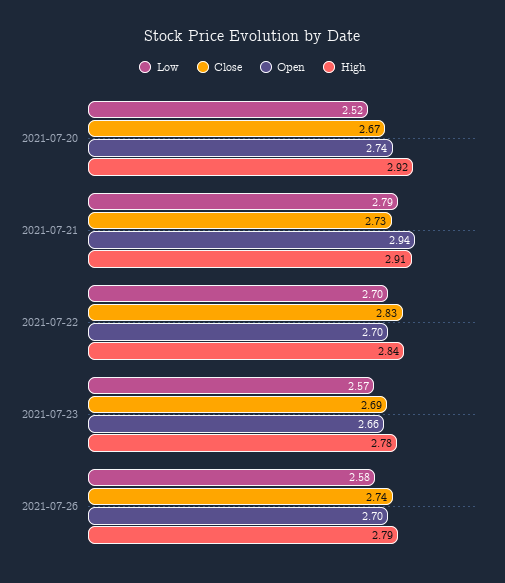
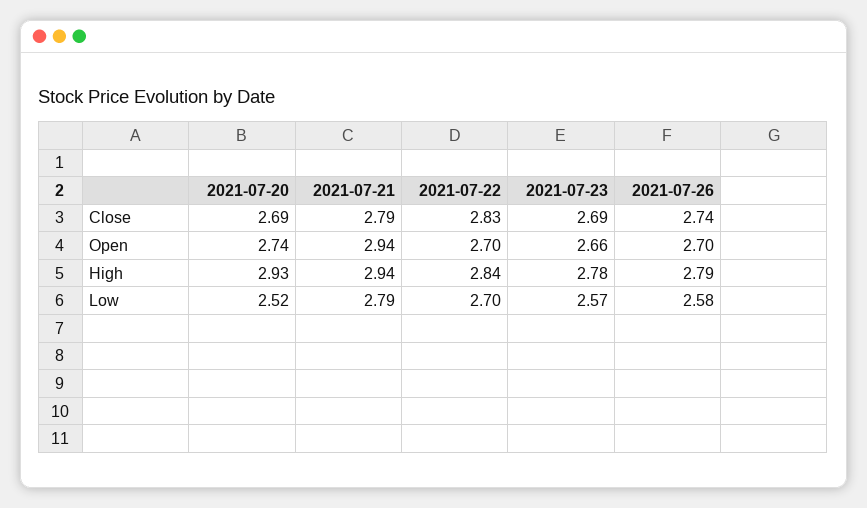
Close, 2021-07-20: 2.67 -> 2.69
High, 2021-07-20: 2.92 -> 2.93
Close, 2021-07-21: 2.73 -> 2.79
High, 2021-07-21: 2.91 -> 2.94

